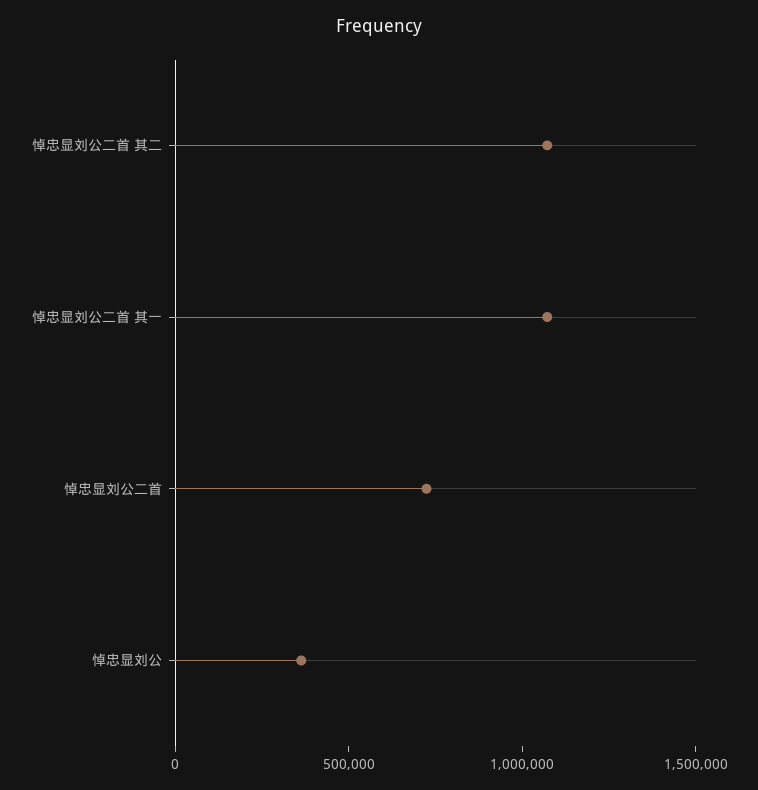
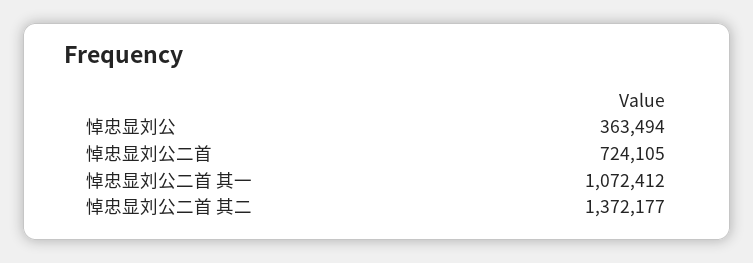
悼忠显刘公二首 其二: 1100000 -> 1372177

